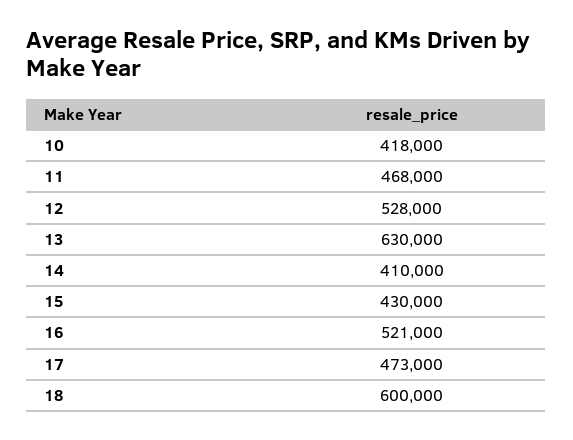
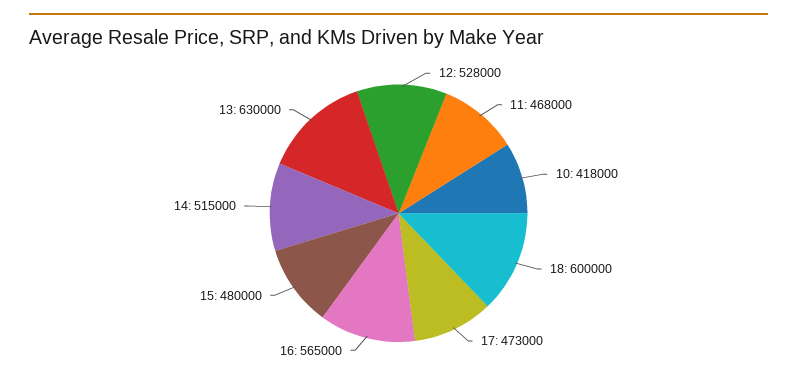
14: 410000 -> 515000
15: 430000 -> 480000
16: 521000 -> 565000

